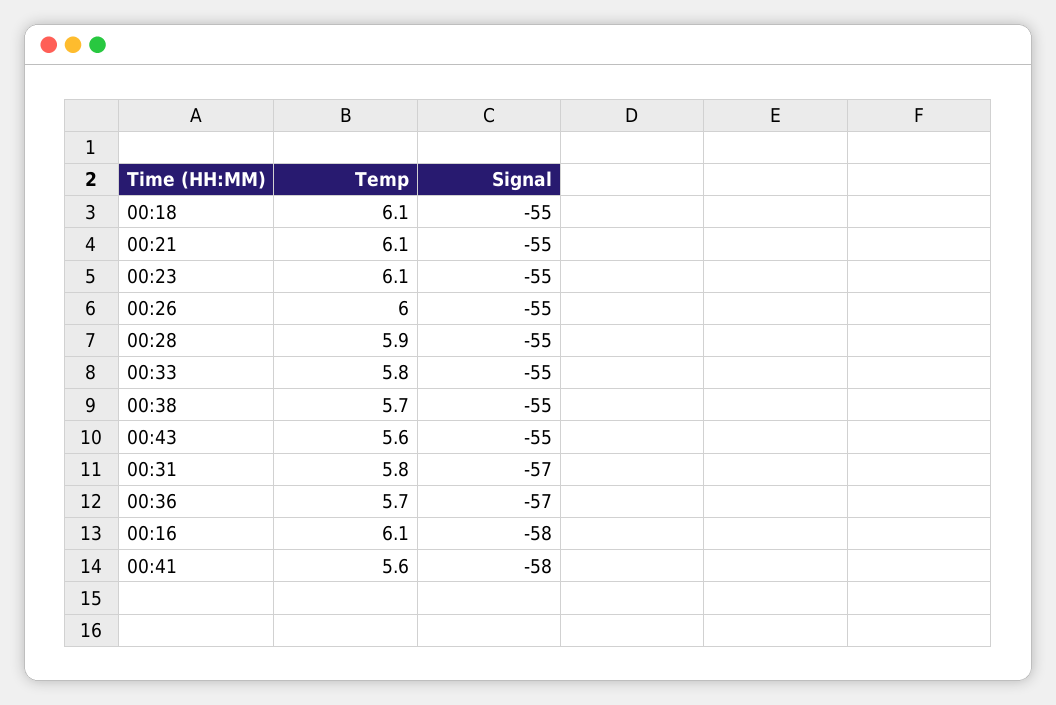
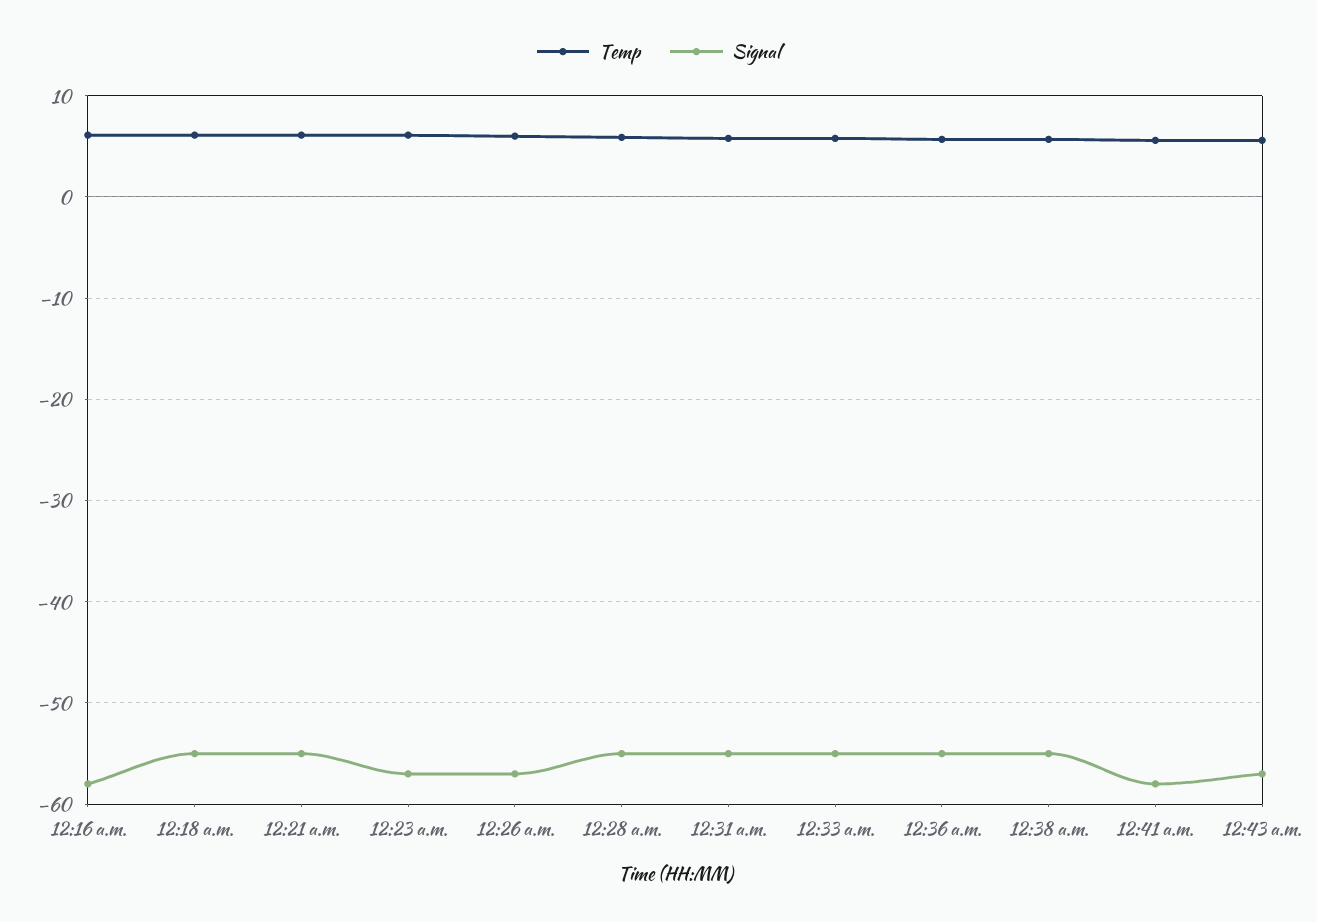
Signal, 00:23: -55 -> -57
Signal, 00:26: -55 -> -57
Signal, 00:43: -55 -> -57
Signal, 00:31: -57 -> -55
Signal, 00:36: -57 -> -55

